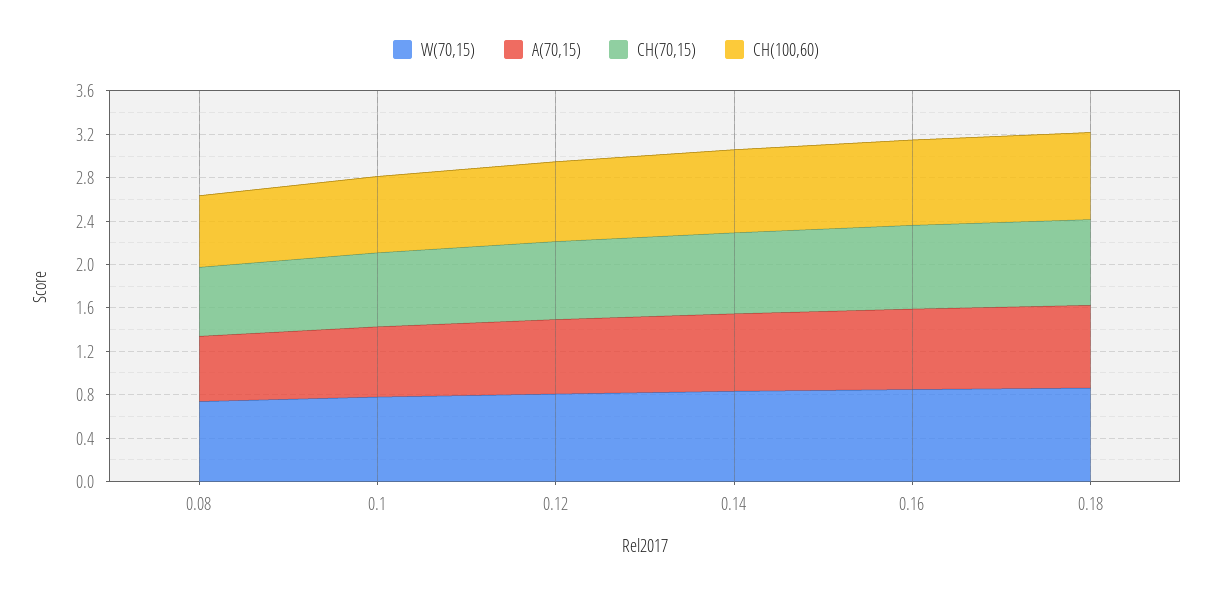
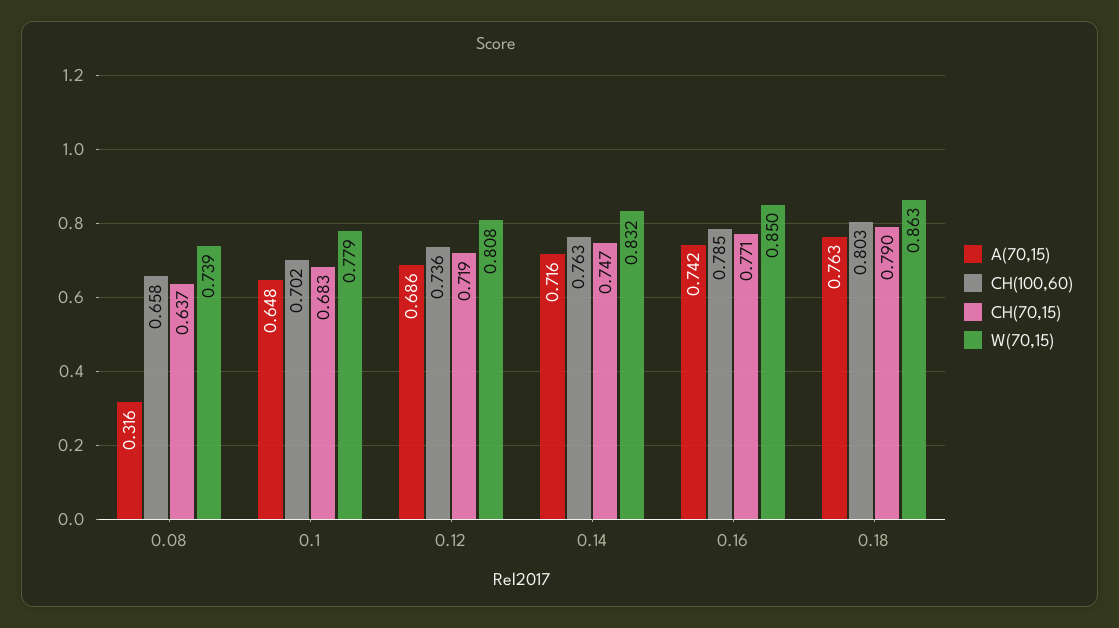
A(70,15), 0.08: 0.6 -> 0.316

